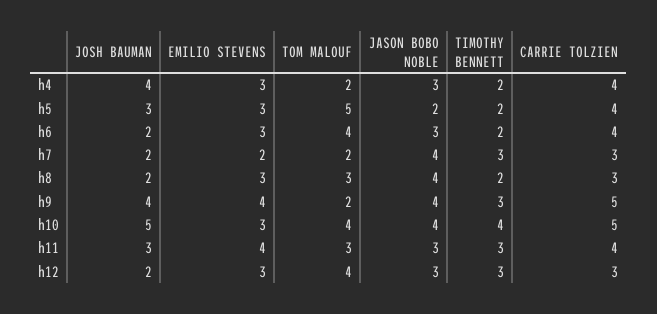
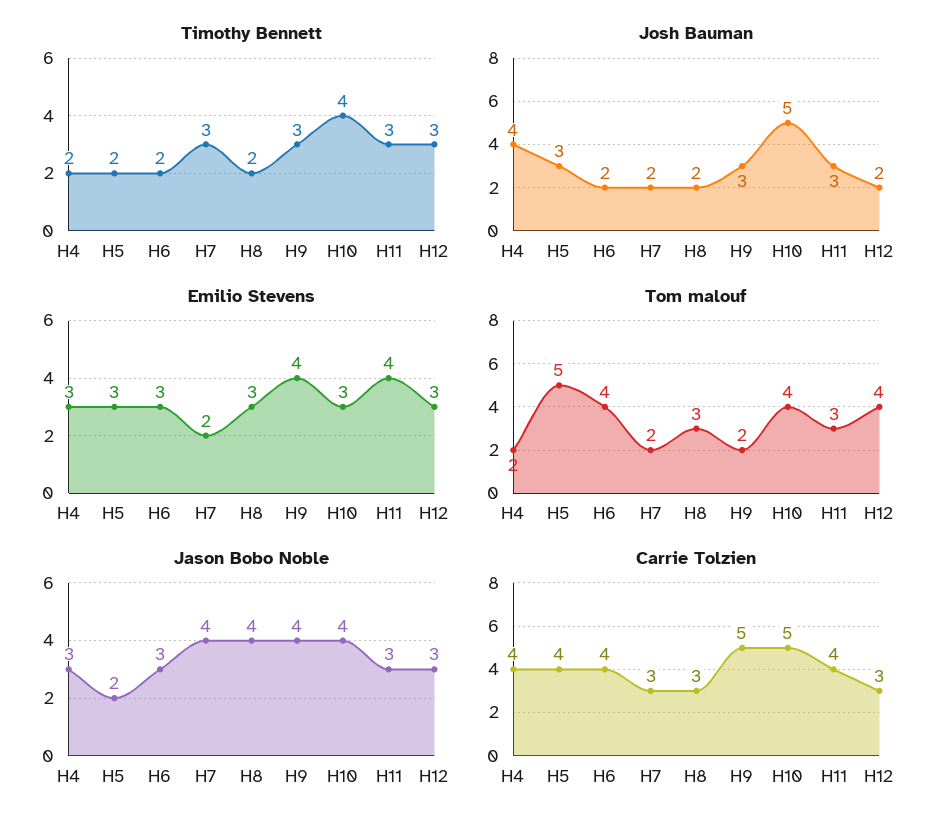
JOSH BAUMAN, h9: 4 -> 3

